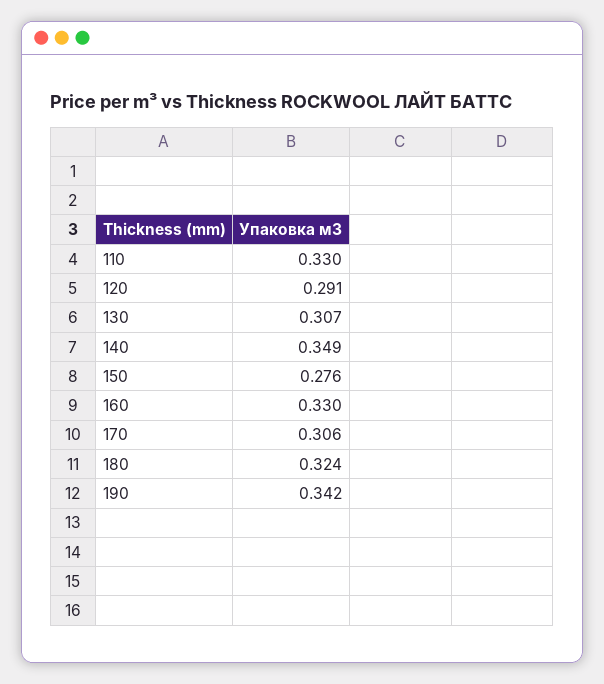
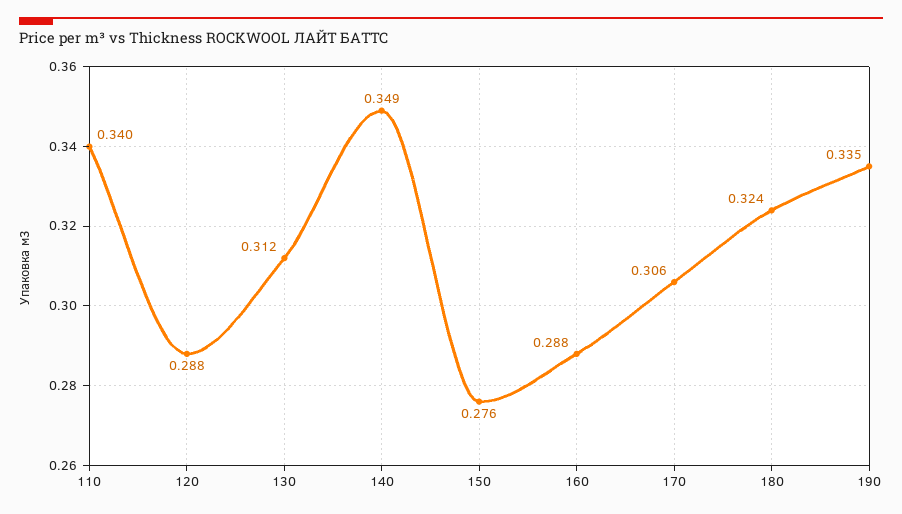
110: 0.33 -> 0.34
120: 0.291 -> 0.288
130: 0.307 -> 0.312
160: 0.33 -> 0.288
190: 0.342 -> 0.335

